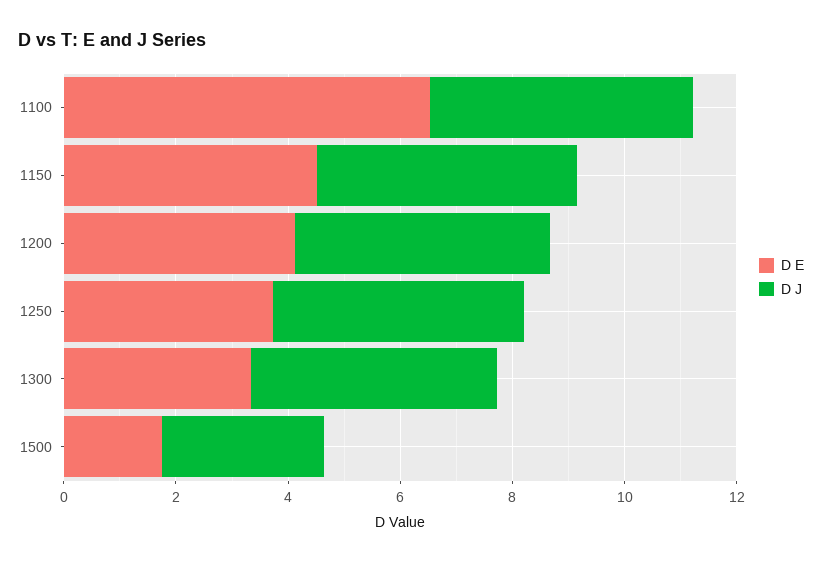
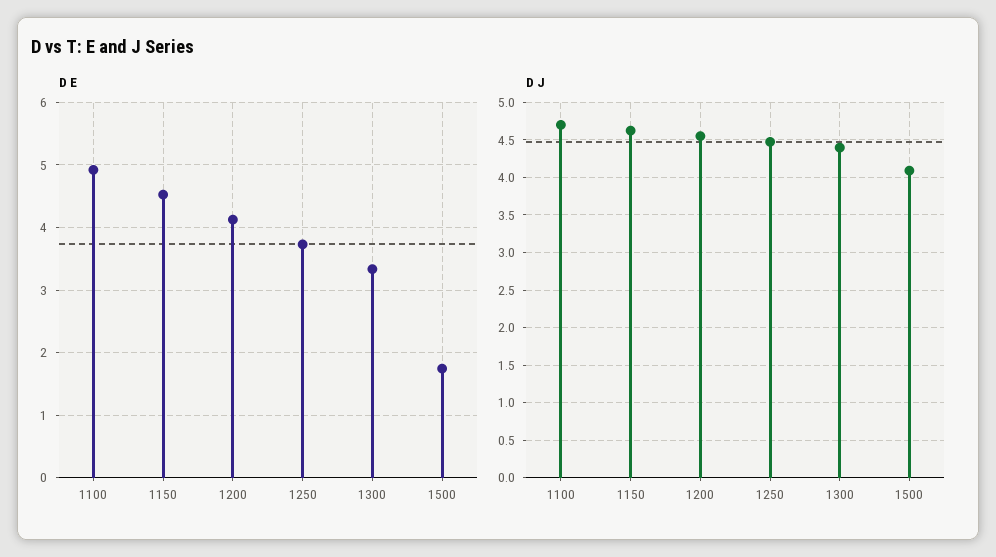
D E, 1100: 6.5 -> 4.9
D J, 1500: 3 -> 4.1

